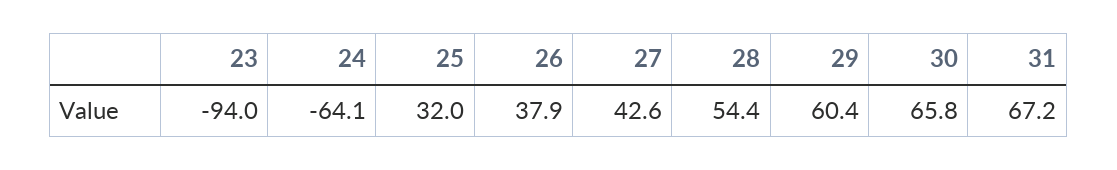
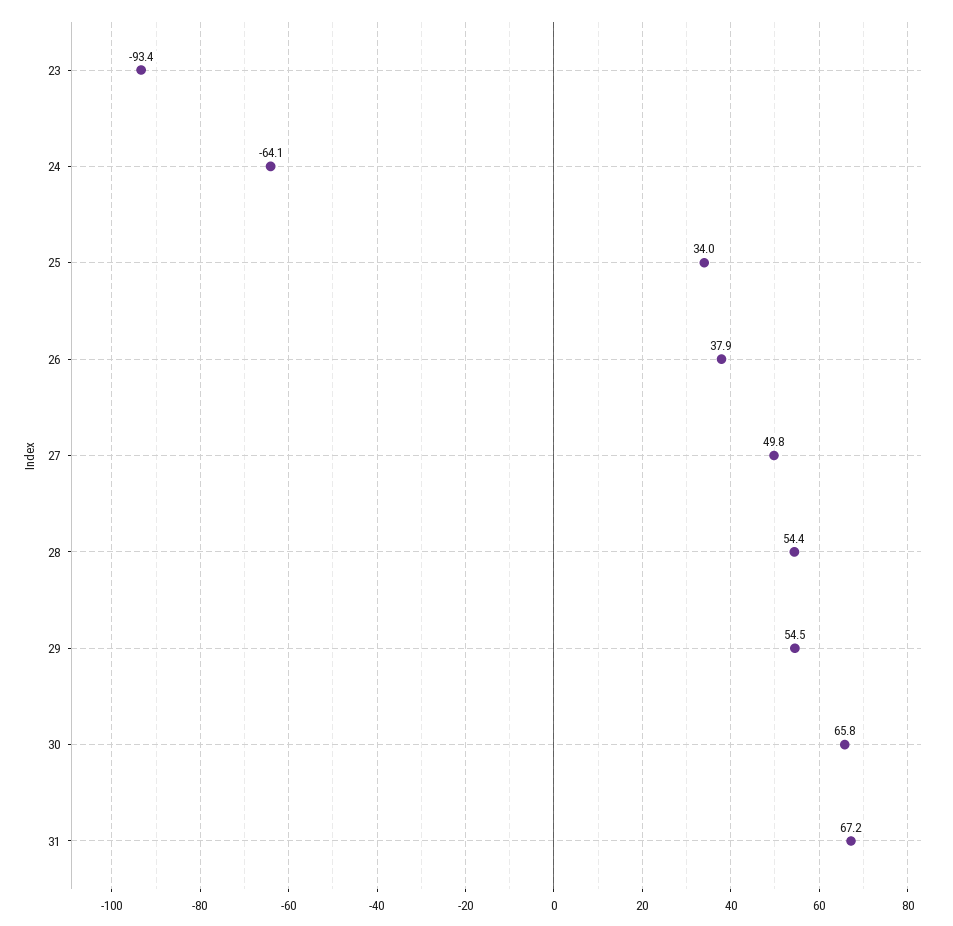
23: -94 -> -93.4
25: 32 -> 34
27: 42.6 -> 49.8
29: 60.4 -> 54.5

